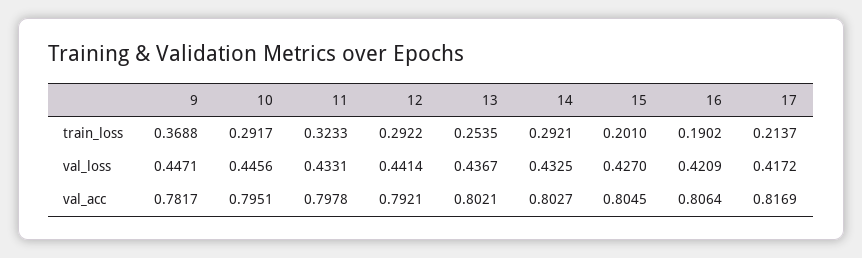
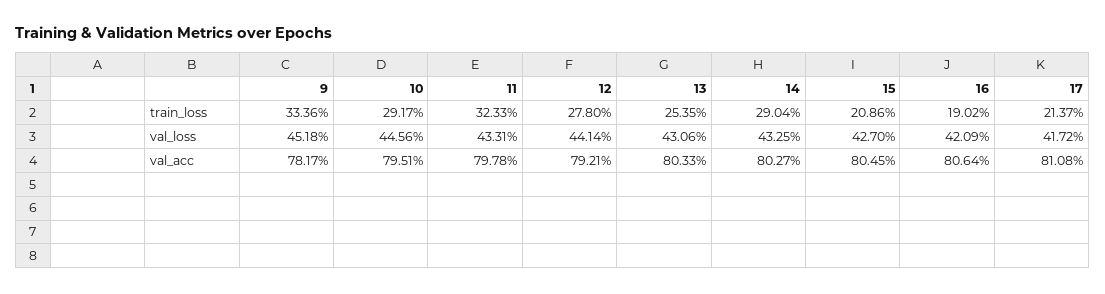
9, train_loss: 0.3688 -> 0.3336
12, train_loss: 0.2922 -> 0.278
14, train_loss: 0.2921 -> 0.2904
15, train_loss: 0.201 -> 0.2086
9, val_loss: 0.4471 -> 0.4518
13, val_loss: 0.4367 -> 0.4306
13, val_acc: 0.8021 -> 0.8033
17, val_acc: 0.8169 -> 0.8108

